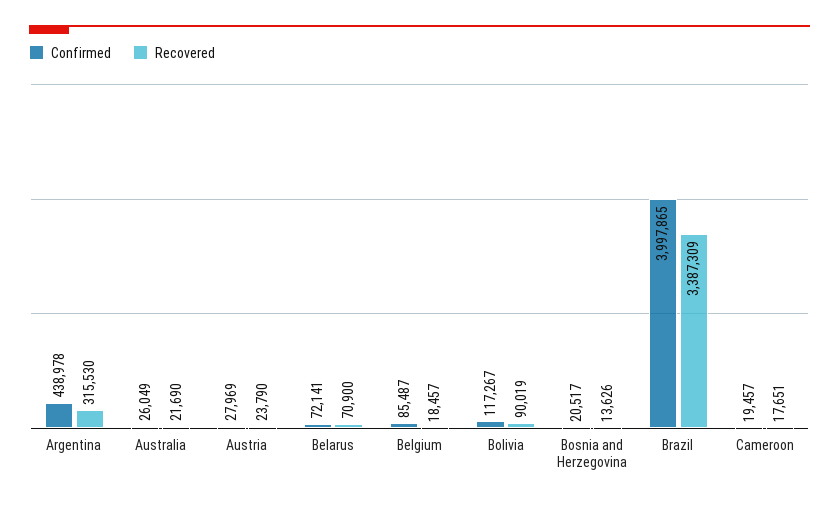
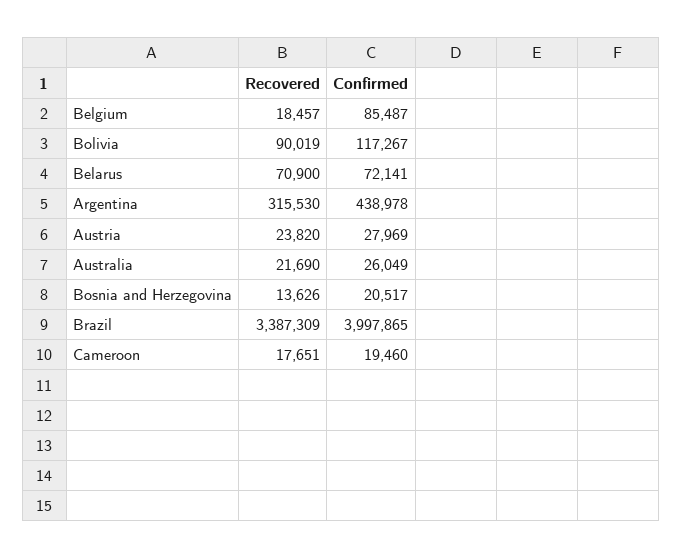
Recovered, Austria: 23790 -> 23820
Confirmed, Cameroon: 19457 -> 19460

